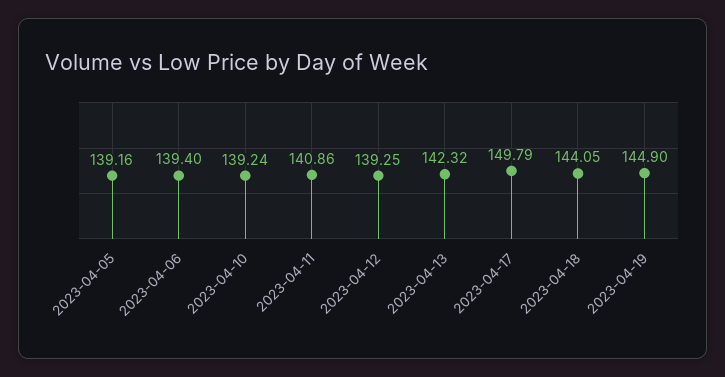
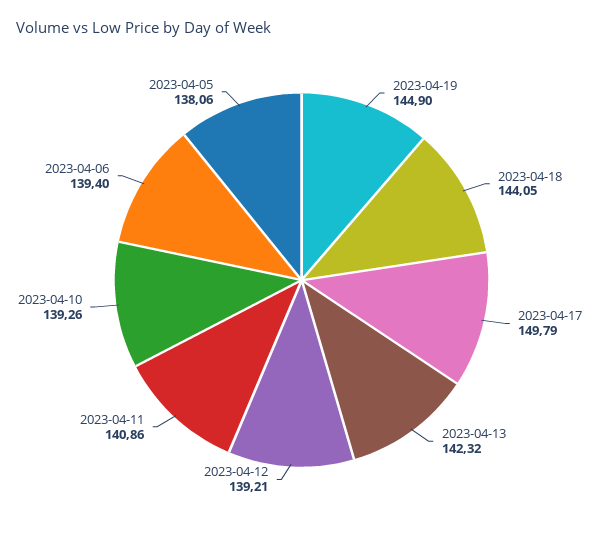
2023-04-05: 139.16 -> 138.06
2023-04-10: 139.24 -> 139.26
2023-04-12: 139.25 -> 139.21

